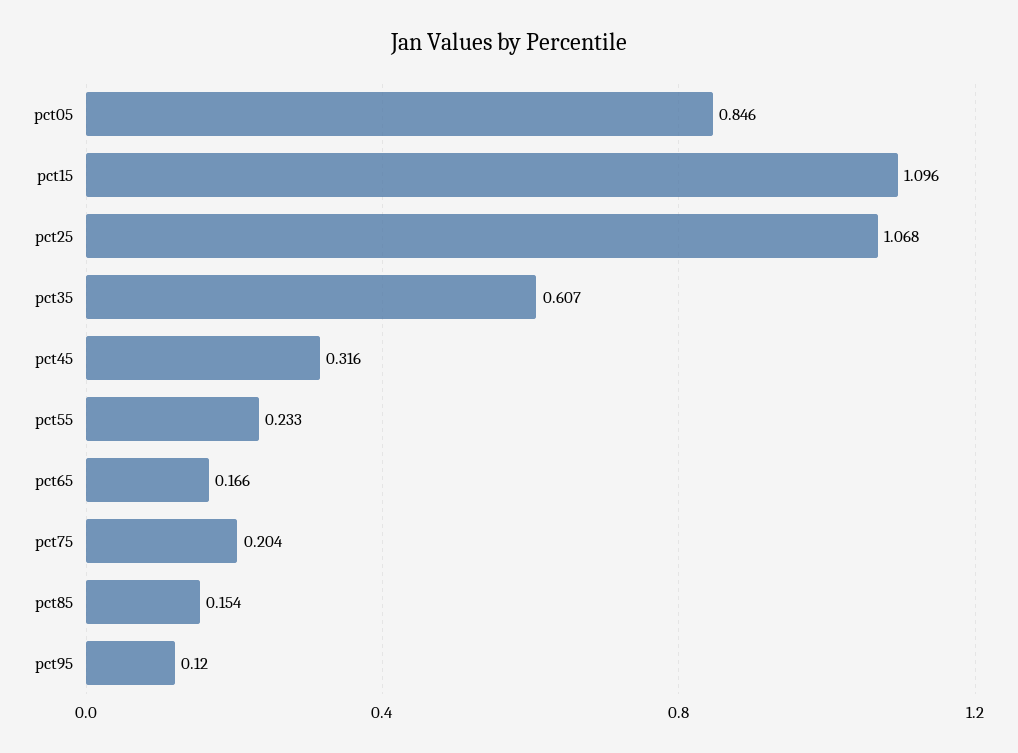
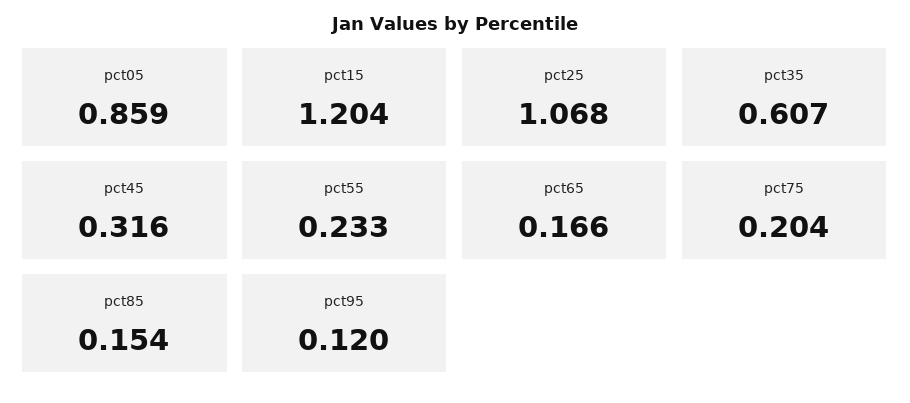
pct05: 0.846 -> 0.859
pct15: 1.096 -> 1.204

